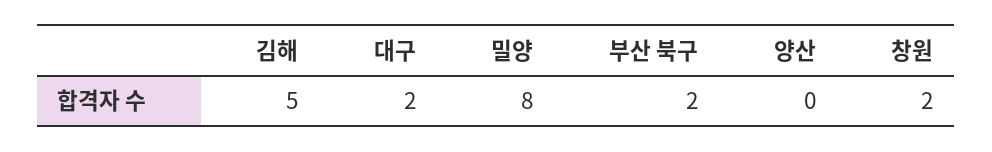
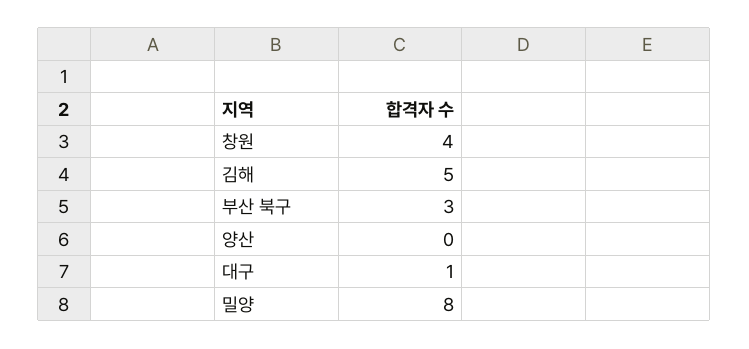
대구: 2 -> 1
부산 북구: 2 -> 3
창원: 2 -> 4

